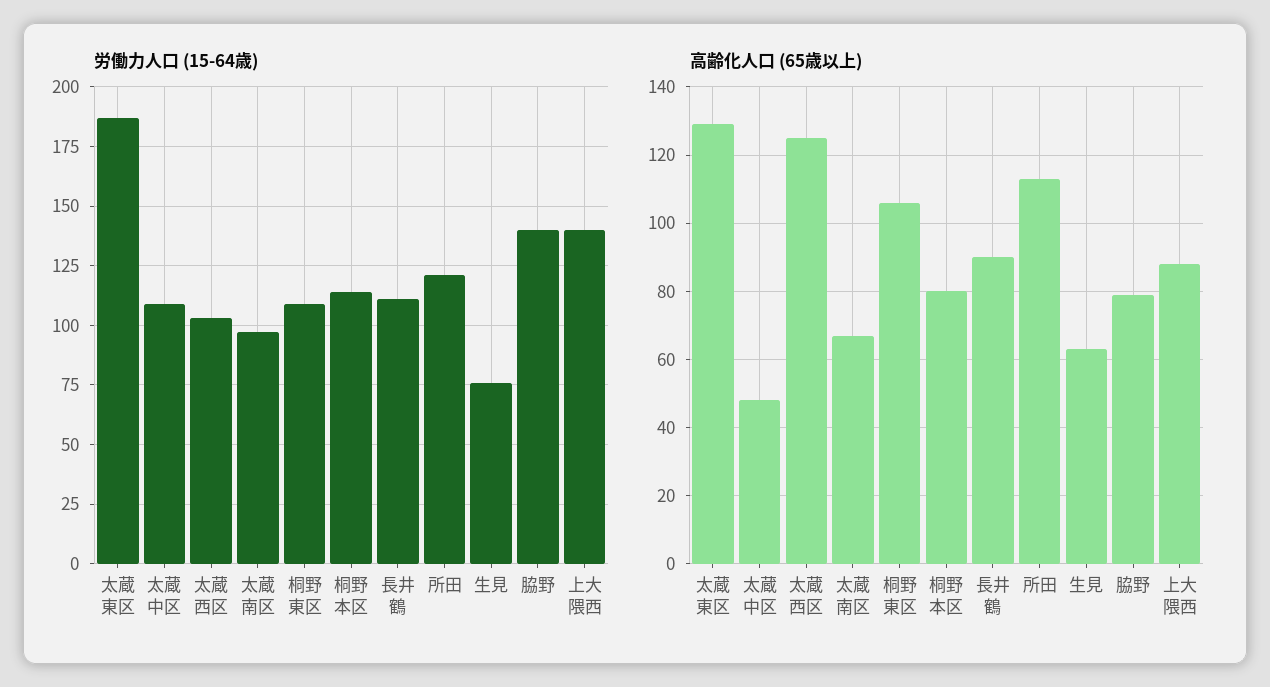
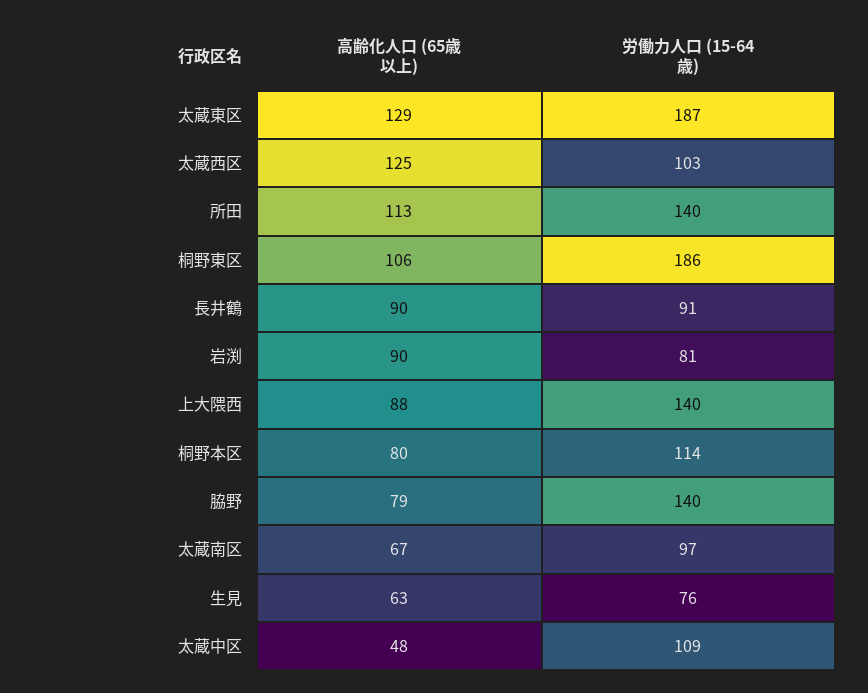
労働力人口 (15-64歳), 桐野東区: 110 -> 186
労働力人口 (15-64歳), 長井鶴: 110 -> 91
労働力人口 (15-64歳), 所田: 120 -> 140
高齢化人口 (65歳以上), 岩渕: none -> 90
労働力人口 (15-64歳), 岩渕: none -> 81

